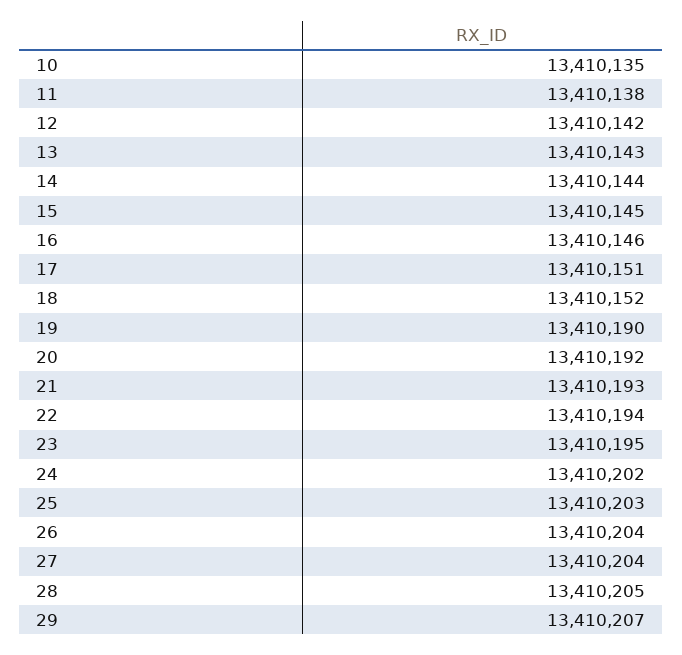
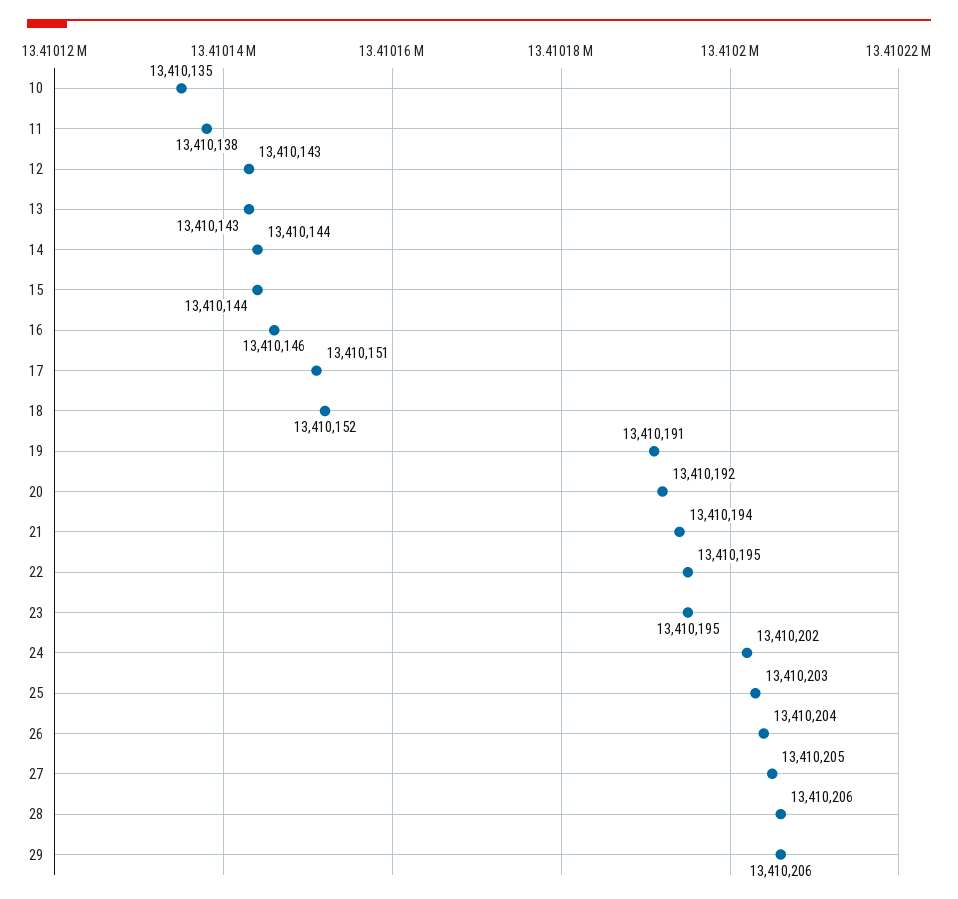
12: 13410142 -> 13410143
15: 13410145 -> 13410144
19: 13410190 -> 13410191
21: 13410193 -> 13410194
22: 13410194 -> 13410195
27: 13410204 -> 13410205
28: 13410205 -> 13410206
29: 13410207 -> 13410206

